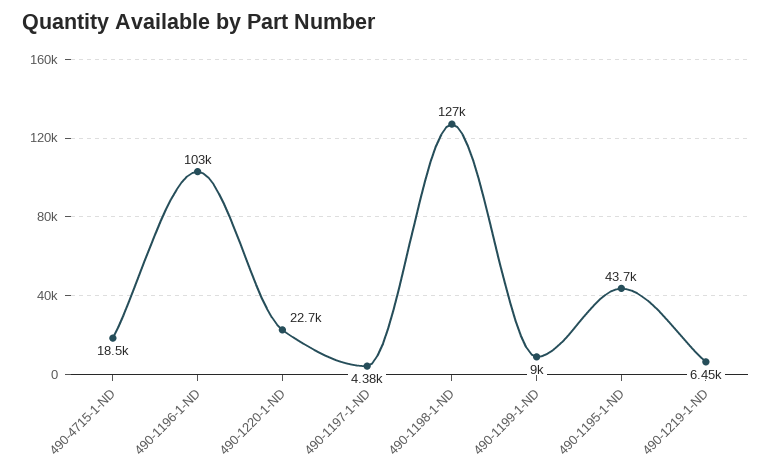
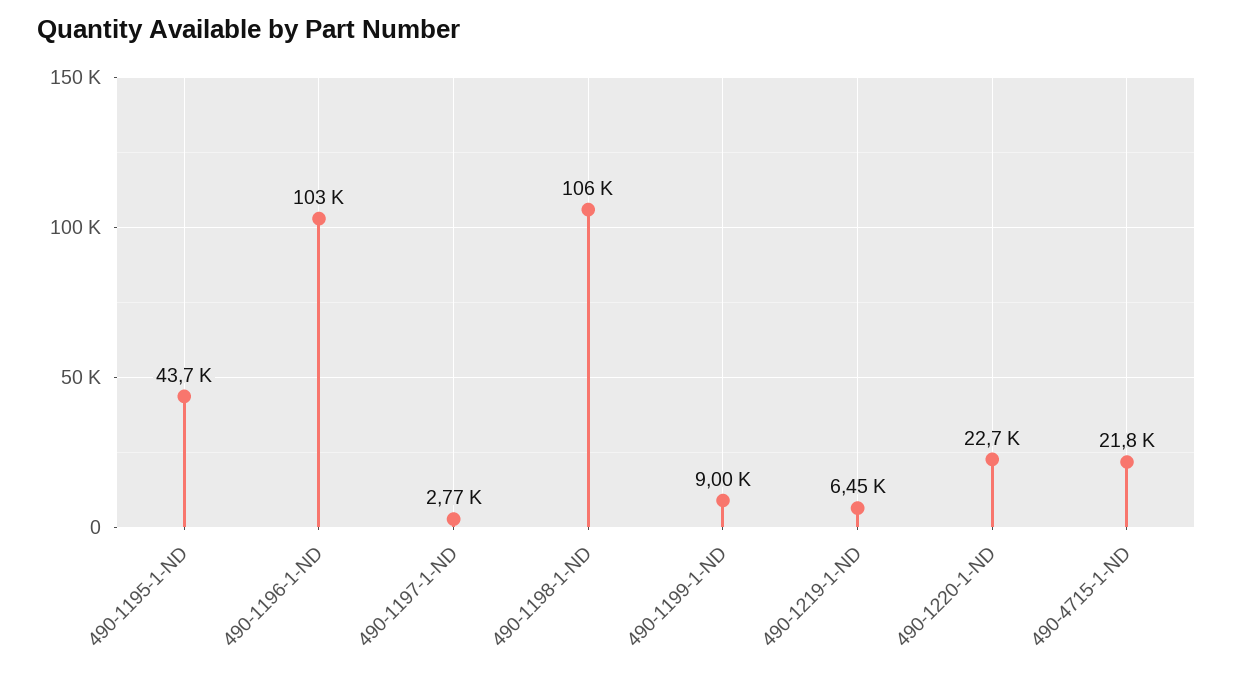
490-4715-1-ND: 18500 -> 21800
490-1197-1-ND: 4380 -> 2770
490-1198-1-ND: 127000 -> 106000

